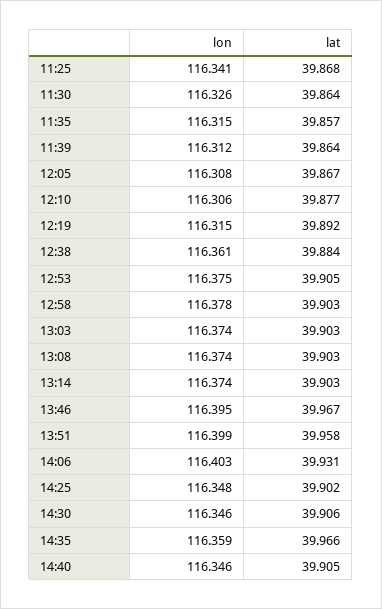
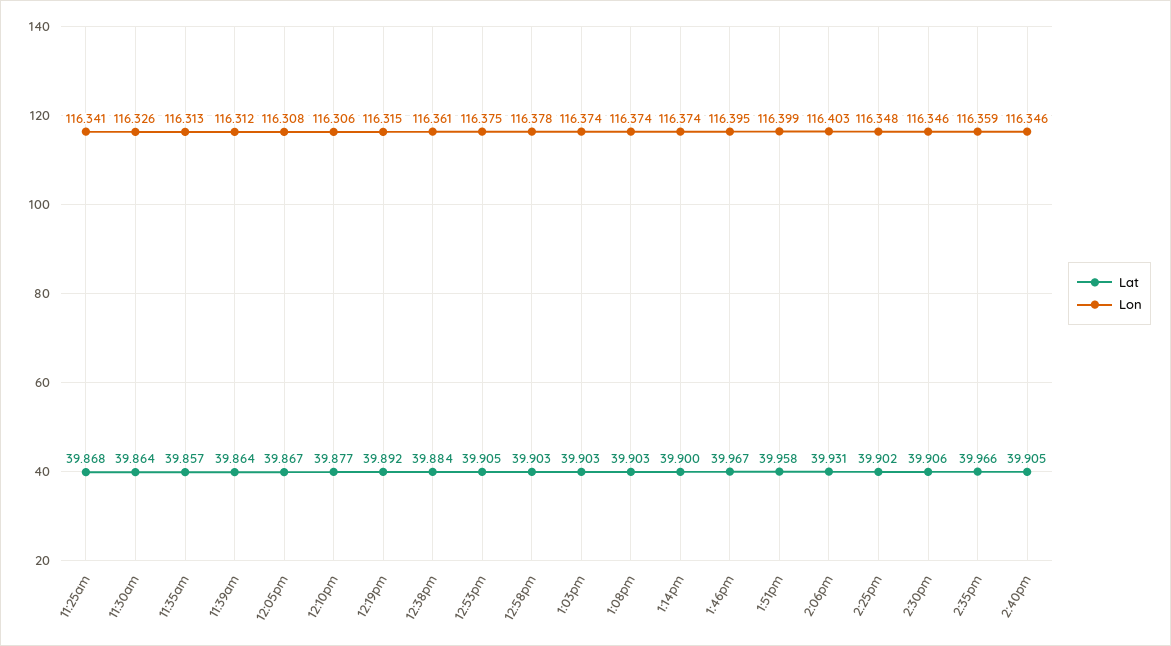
lon, 11:35: 116.315 -> 116.313
lat, 13:14: 39.903 -> 39.9

